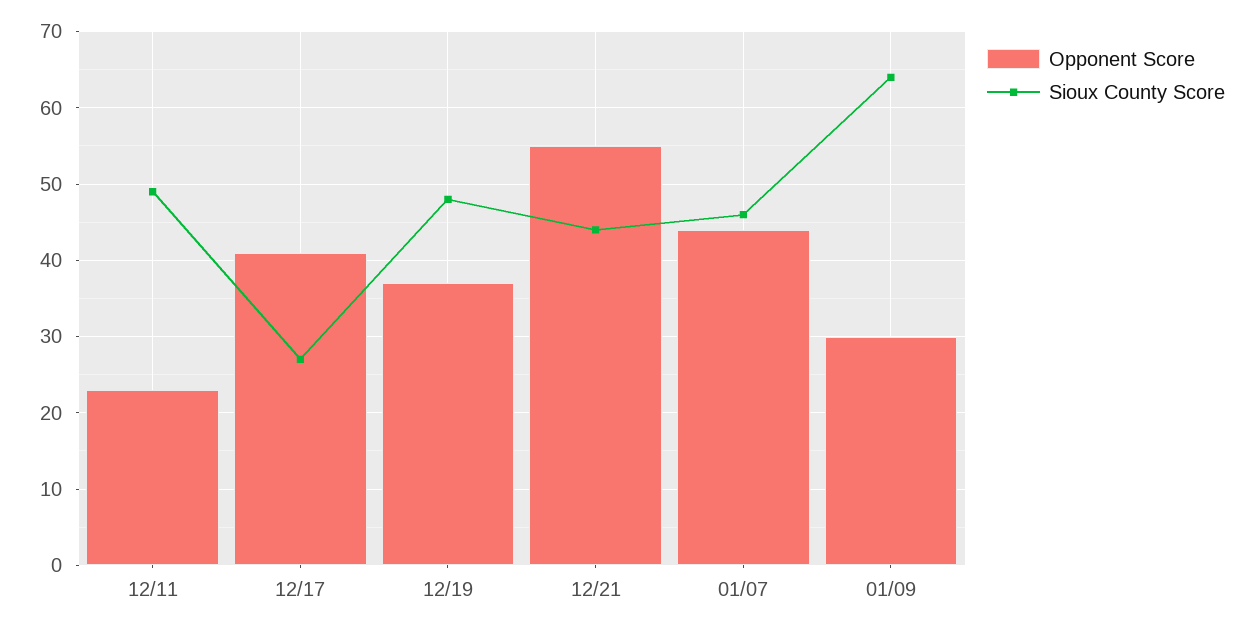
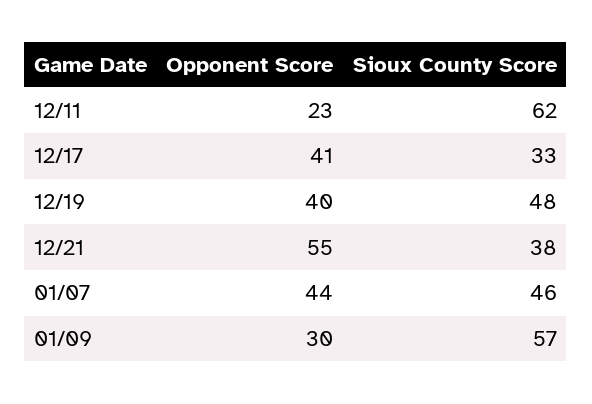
Sioux County Score, 12/11: 49 -> 62
Sioux County Score, 12/17: 27 -> 33
Opponent Score, 12/19: 37 -> 40
Sioux County Score, 12/21: 44 -> 38
Sioux County Score, 01/09: 64 -> 57

